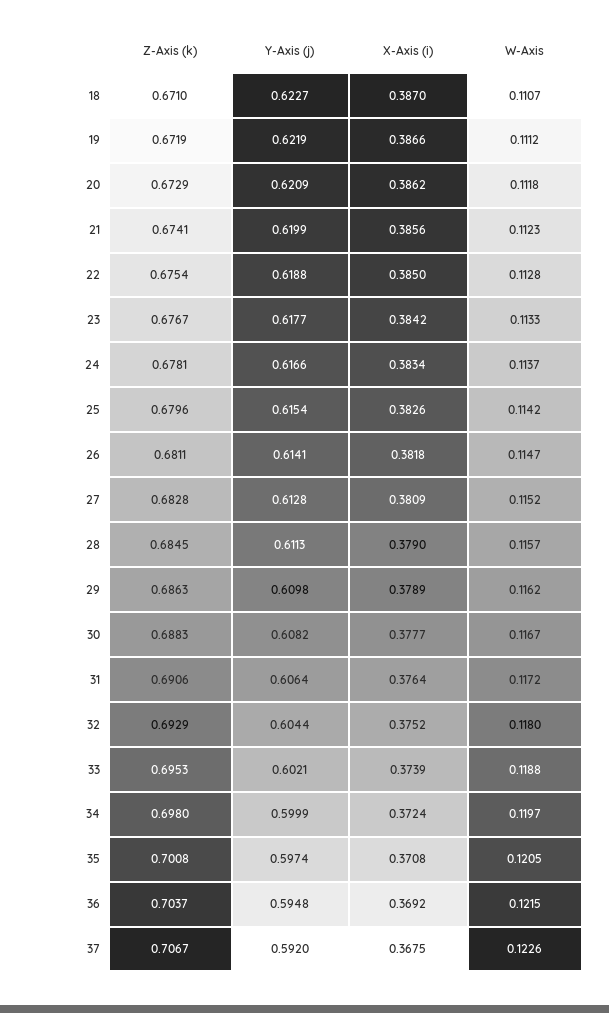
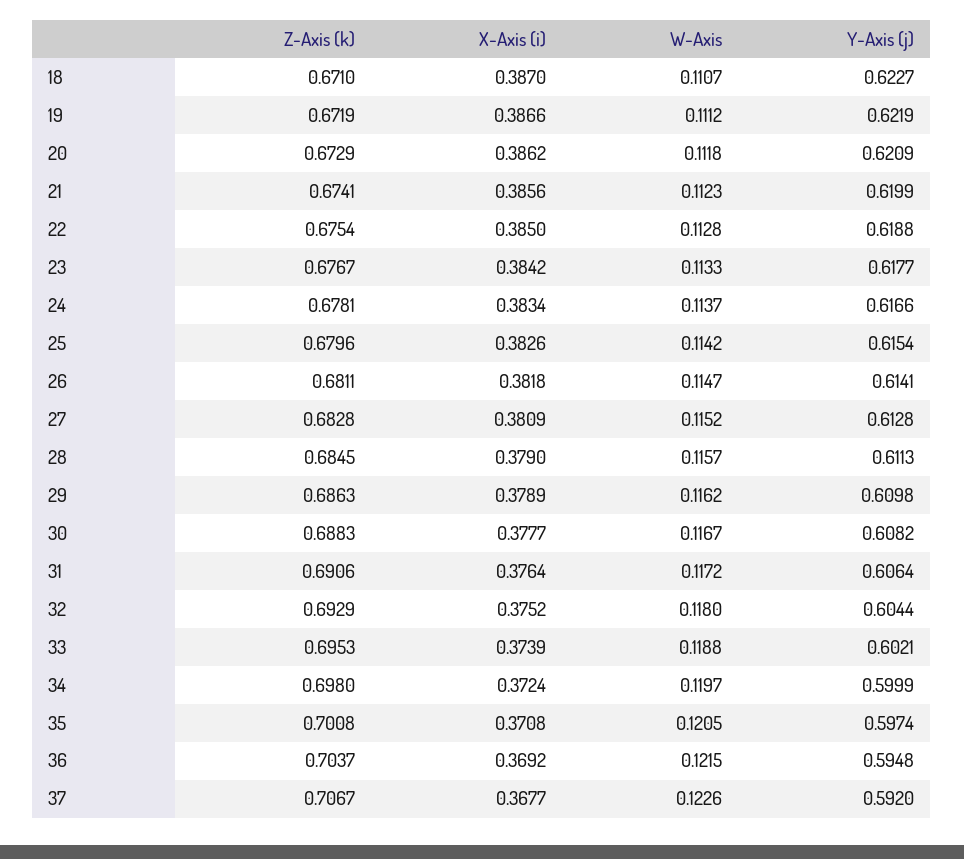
X-Axis (i), 37: 0.3675 -> 0.3677

